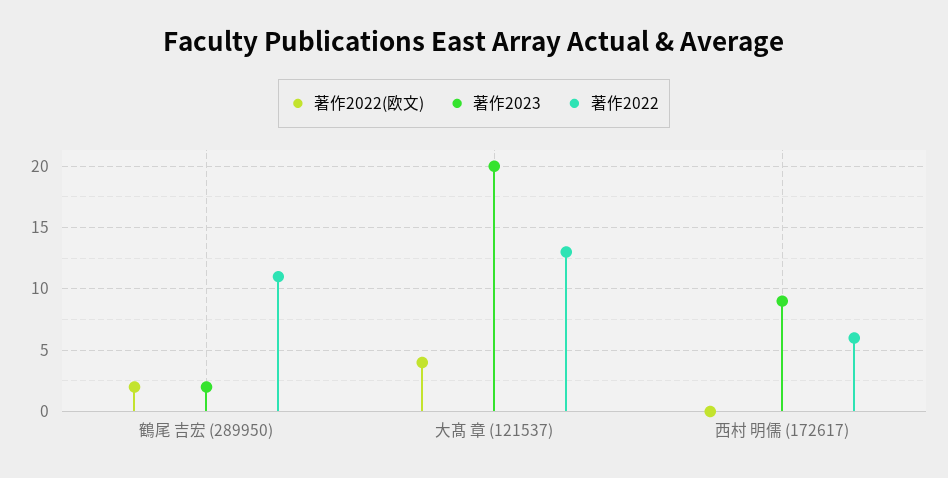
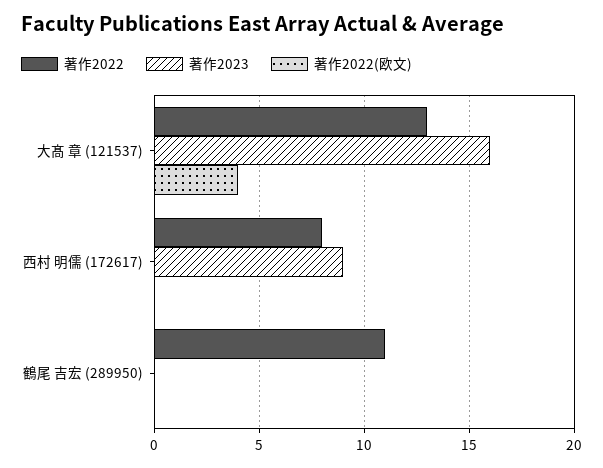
著作2022(欧文), 鶴尾 吉宏 (289950): 2 -> 0
著作2023, 鶴尾 吉宏 (289950): 2 -> 0
著作2023, 大髙 章 (121537): 20 -> 16
著作2022, 西村 明儒 (172617): 6 -> 8

